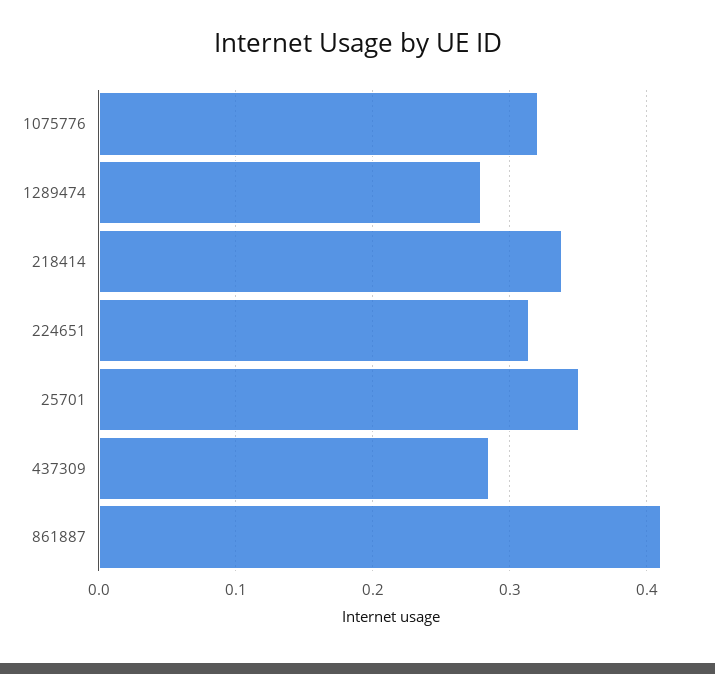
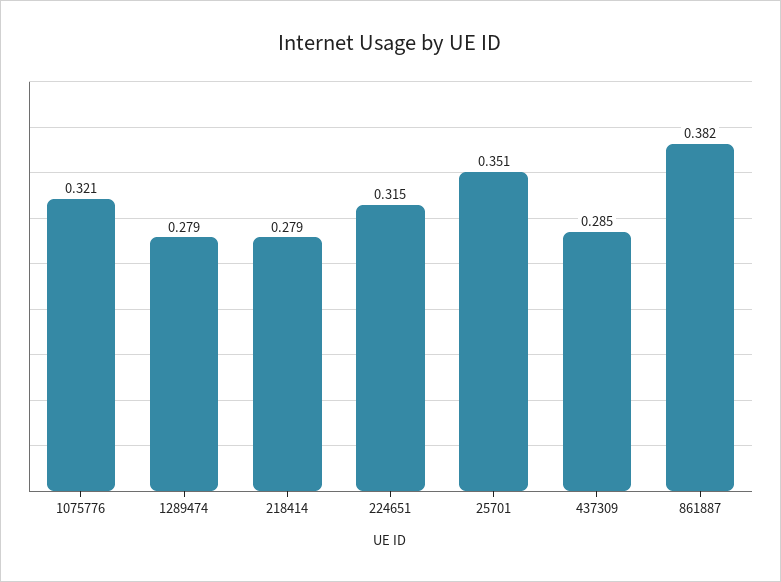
218414: 0.34 -> 0.279
861887: 0.41 -> 0.382

